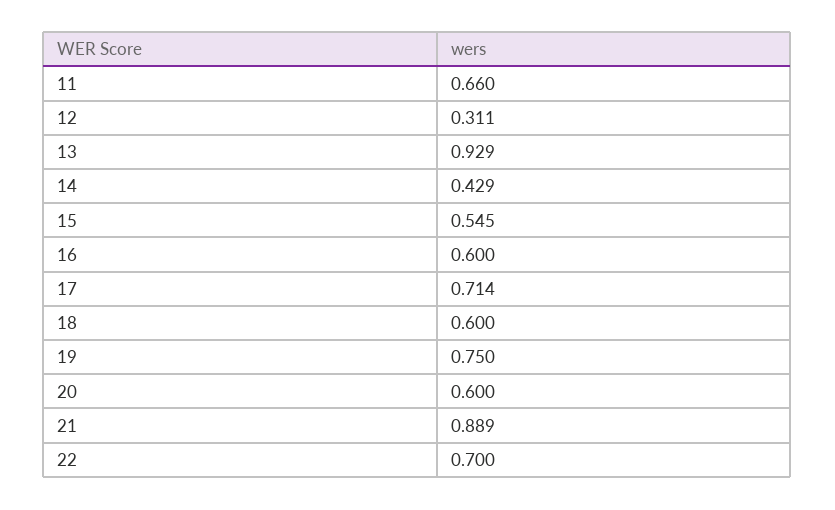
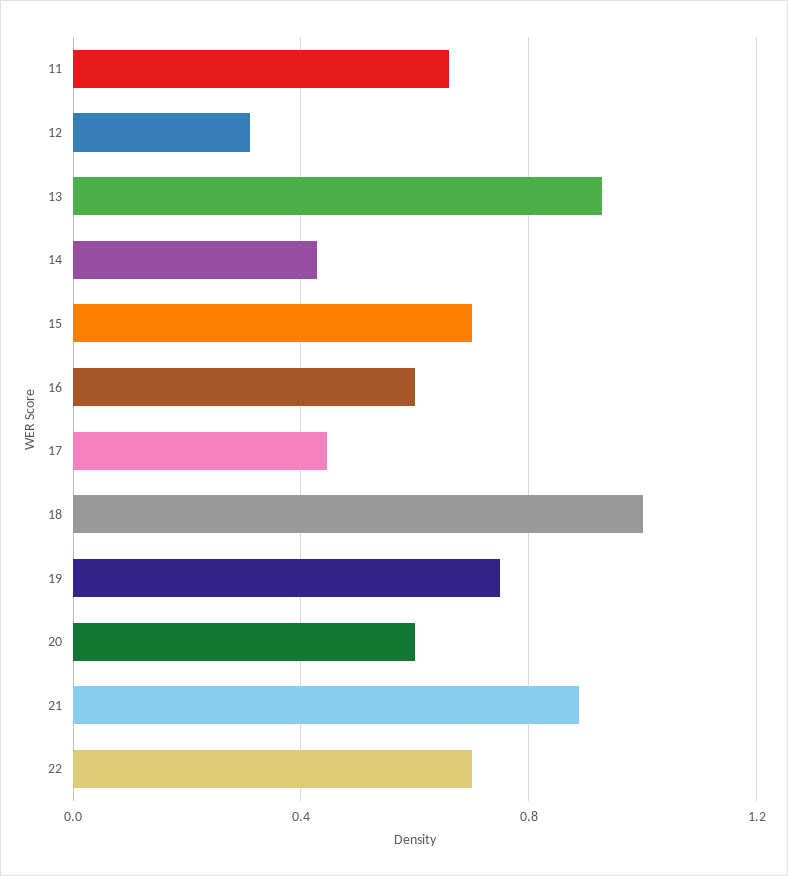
15: 0.545 -> 0.7
17: 0.714 -> 0.45
18: 0.6 -> 1

